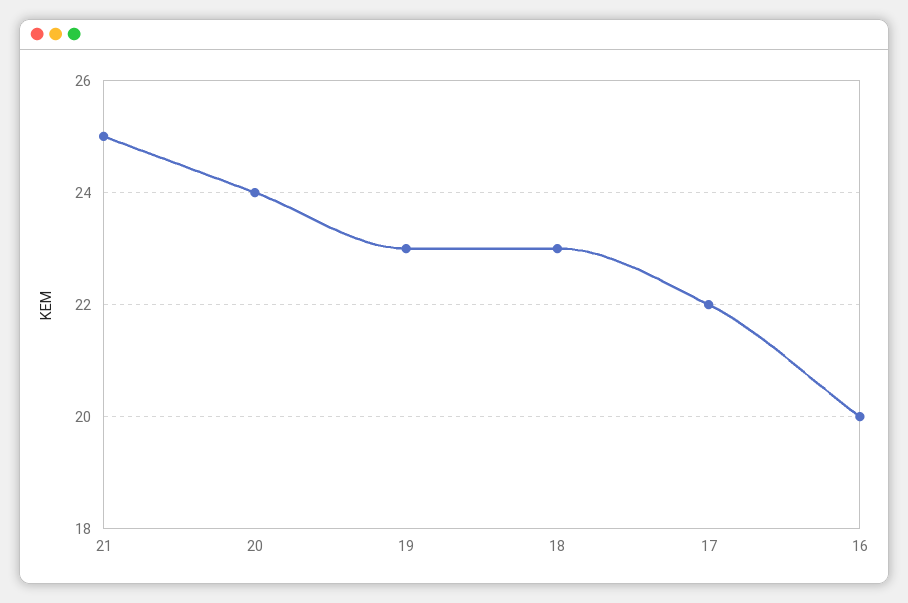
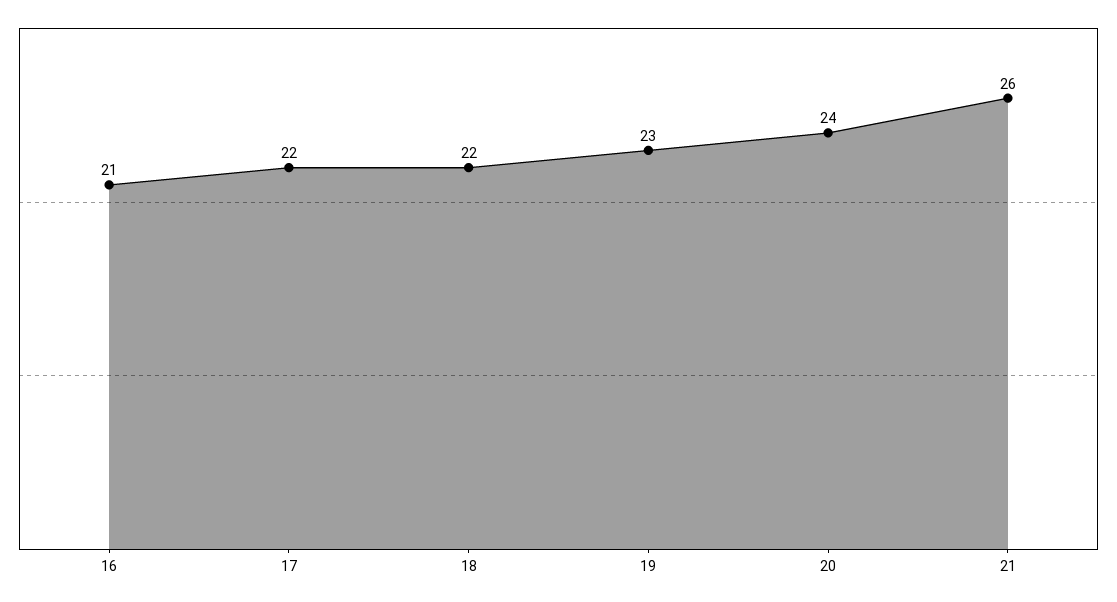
21: 25 -> 26
18: 23 -> 22
16: 20 -> 21

